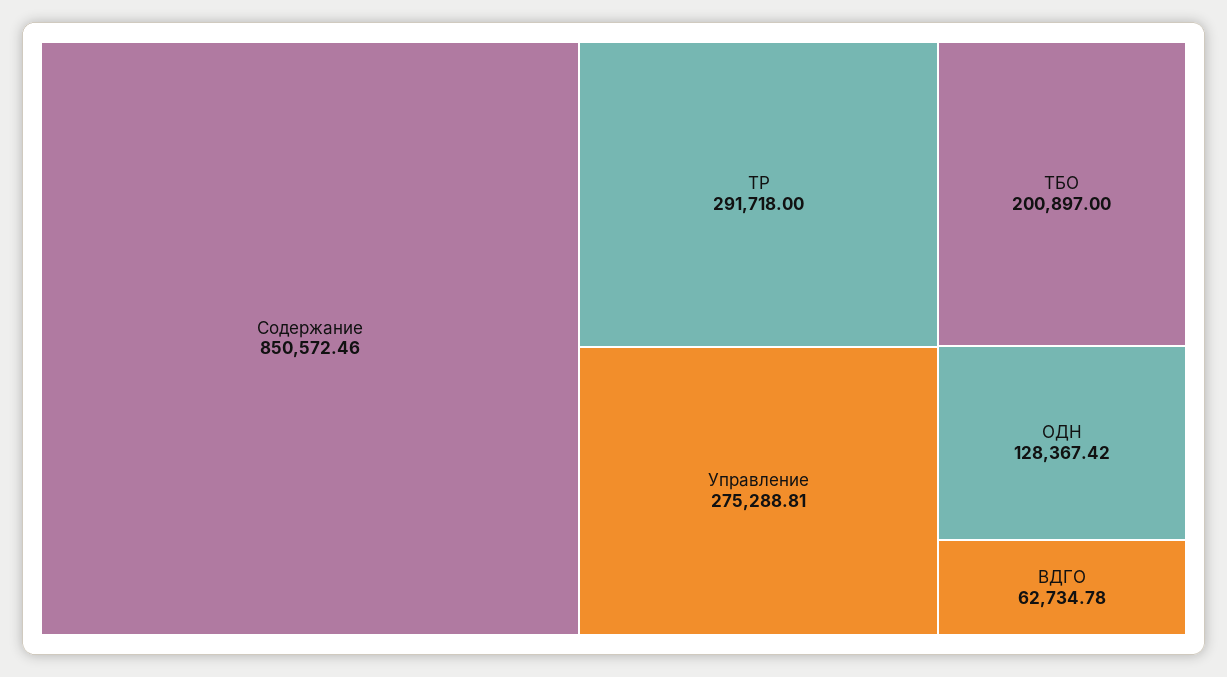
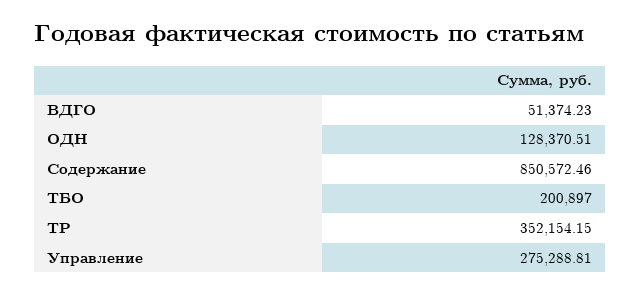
ТР: 291718 -> 352154.15
ОДН: 128367.42 -> 128370.51
ВДГО: 62734.78 -> 51374.23

